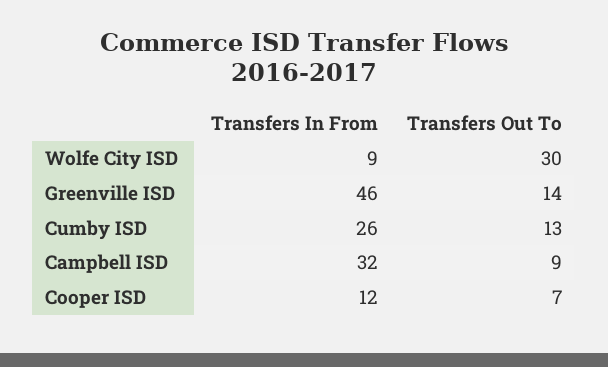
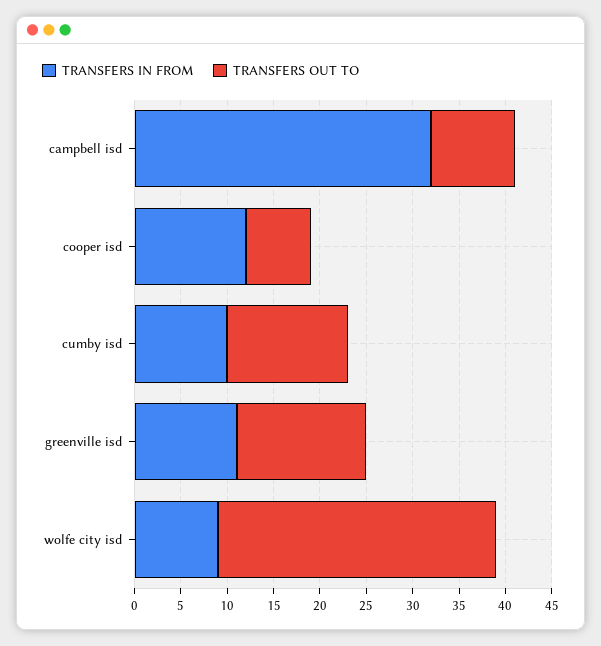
Transfers In From, Greenville ISD: 46 -> 11
Transfers In From, Cumby ISD: 26 -> 10

